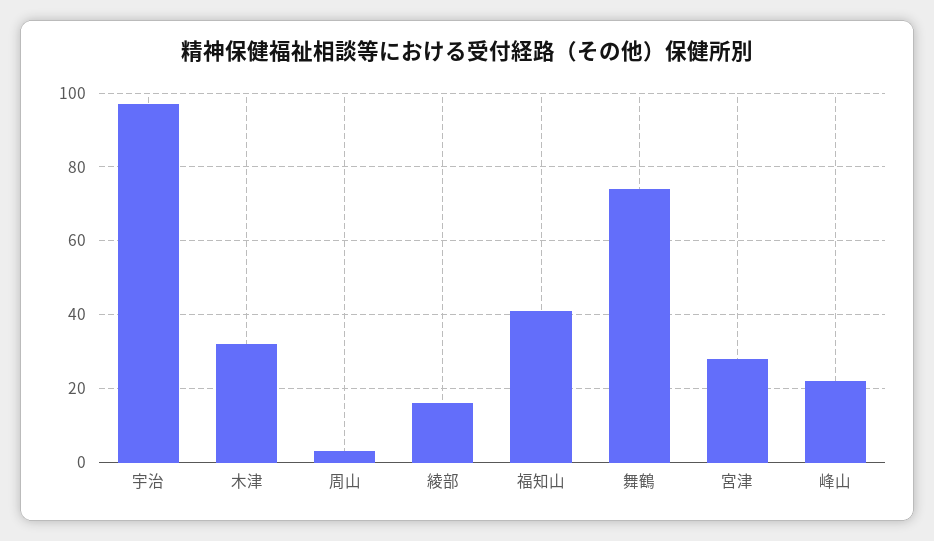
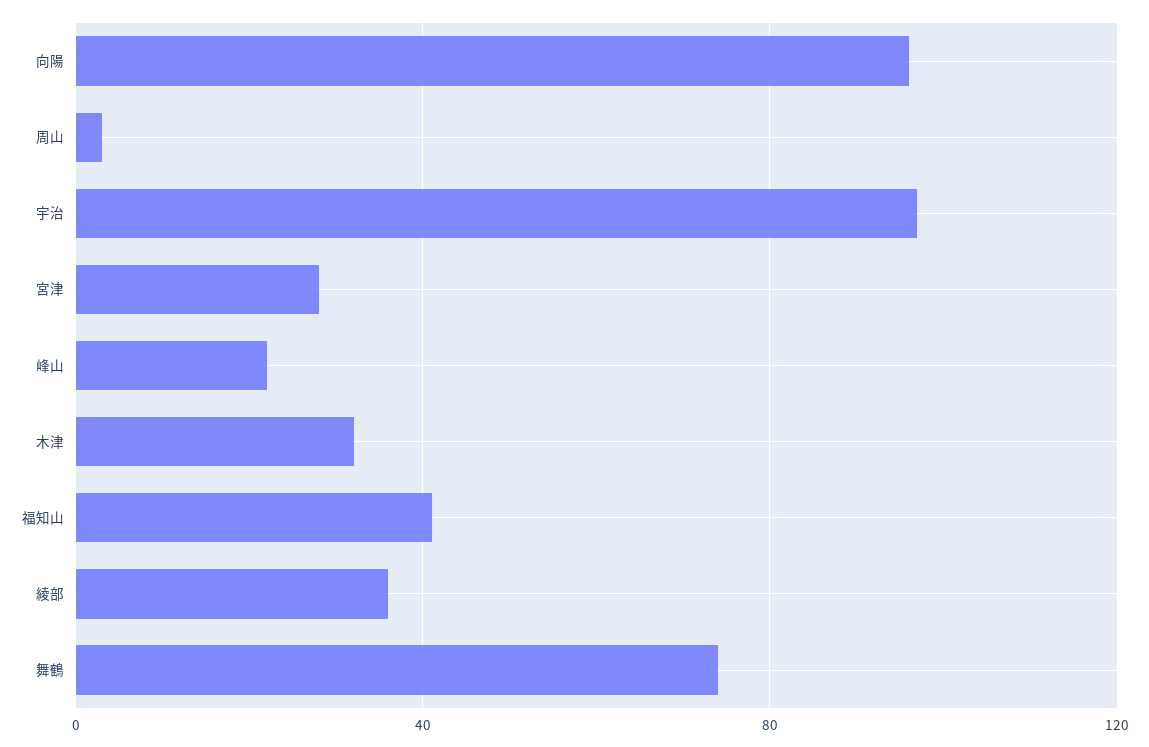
綾部: 15 -> 35
向陽: none -> 95

